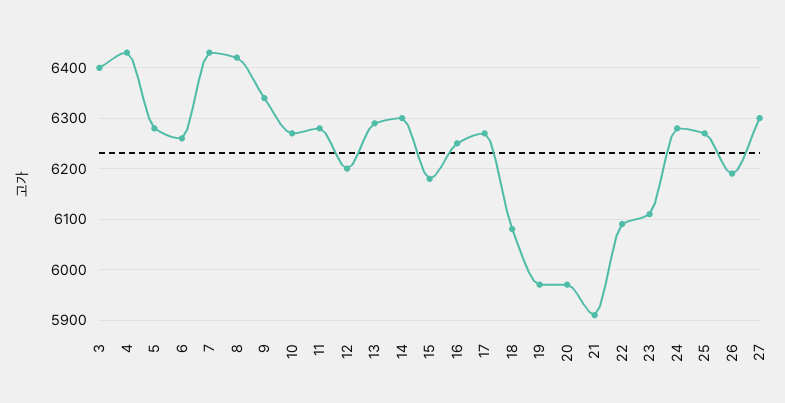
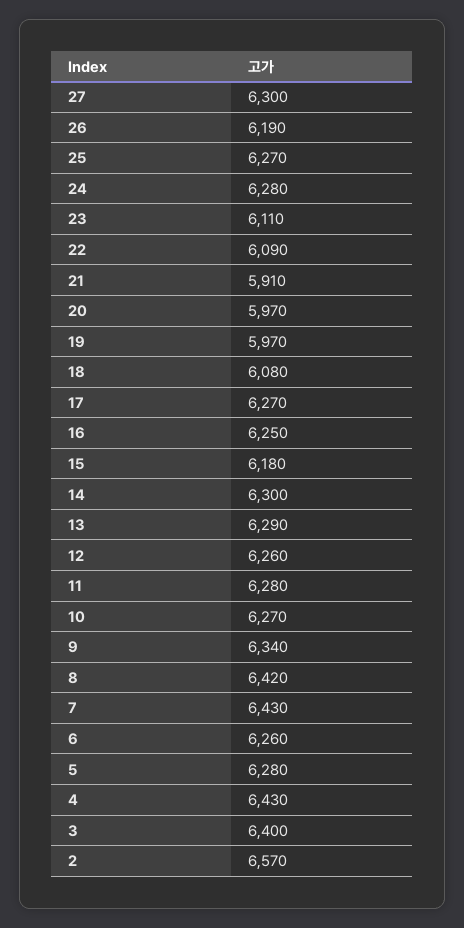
12: 6200 -> 6260
2: none -> 6570

